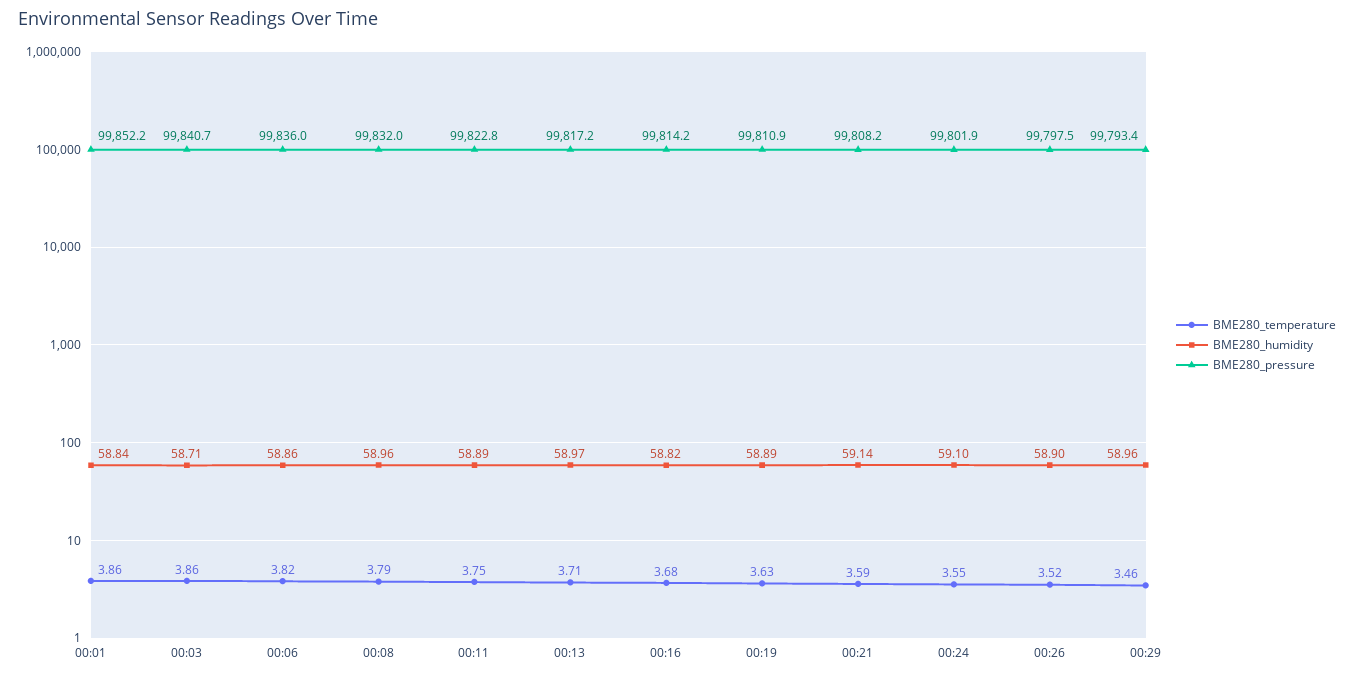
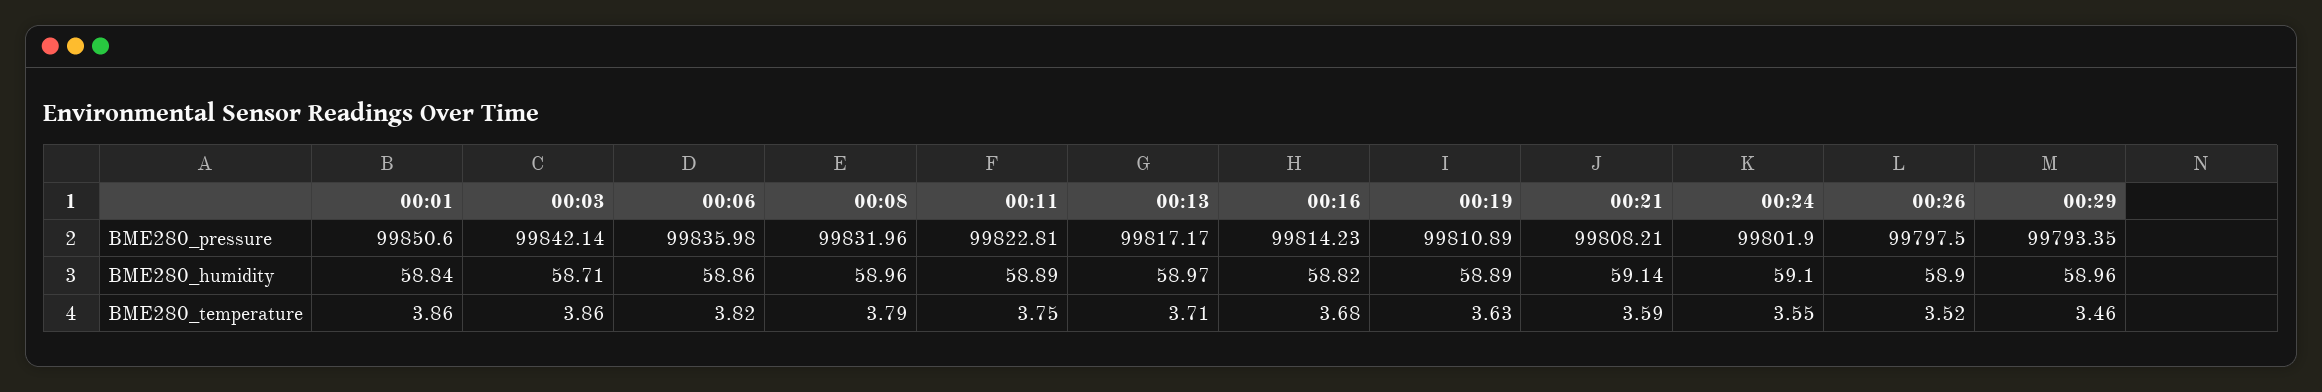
BME280_pressure, 00:01: 99852.2 -> 99850.6
BME280_pressure, 00:03: 99840.7 -> 99842.14

